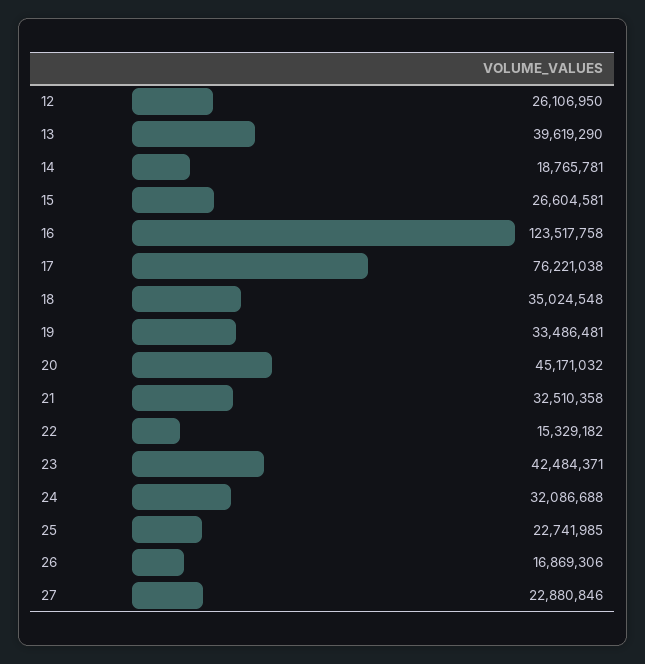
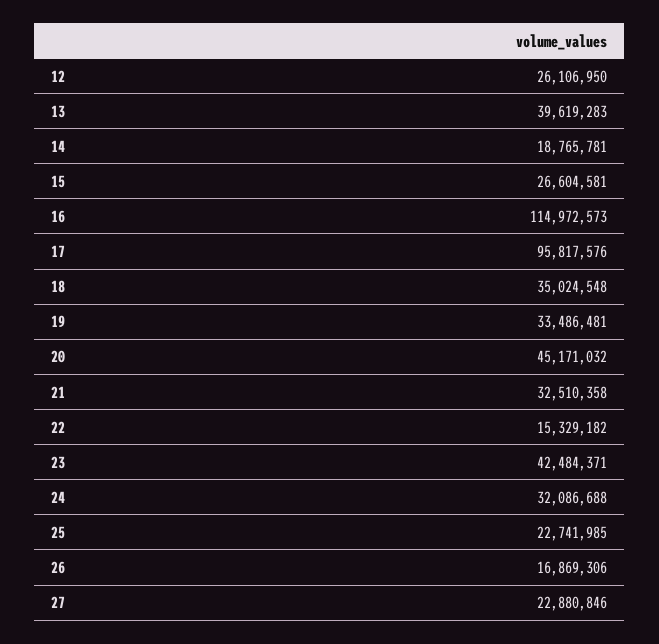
13: 39619290 -> 39619283
16: 123517758 -> 114972573
17: 76221038 -> 95817576

